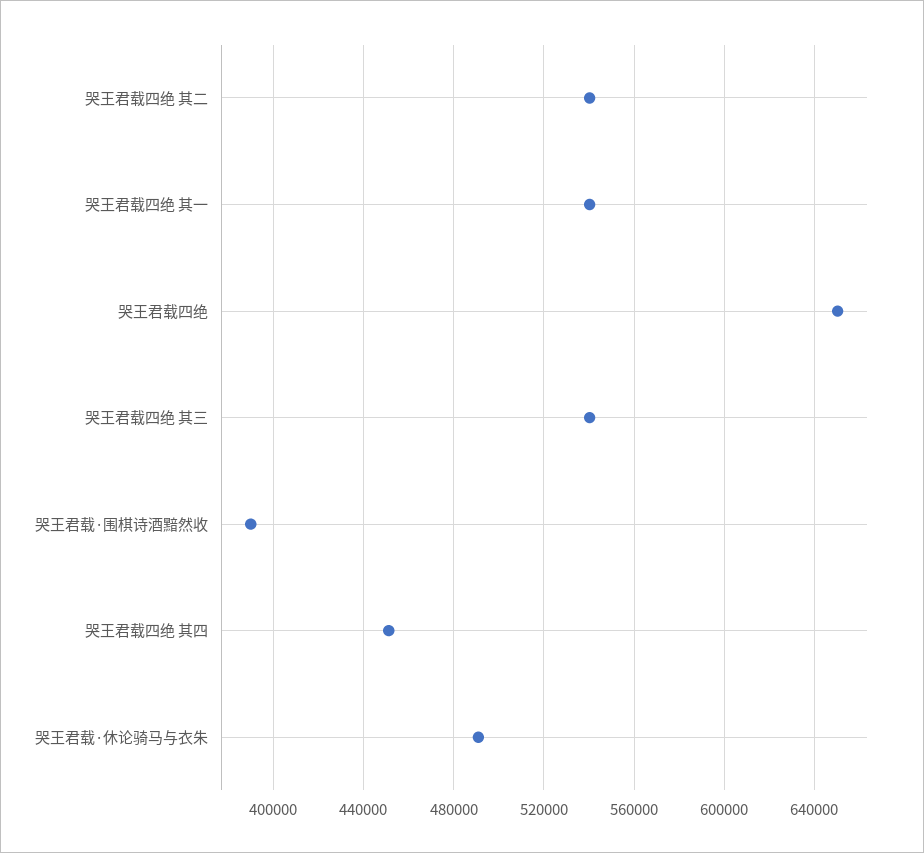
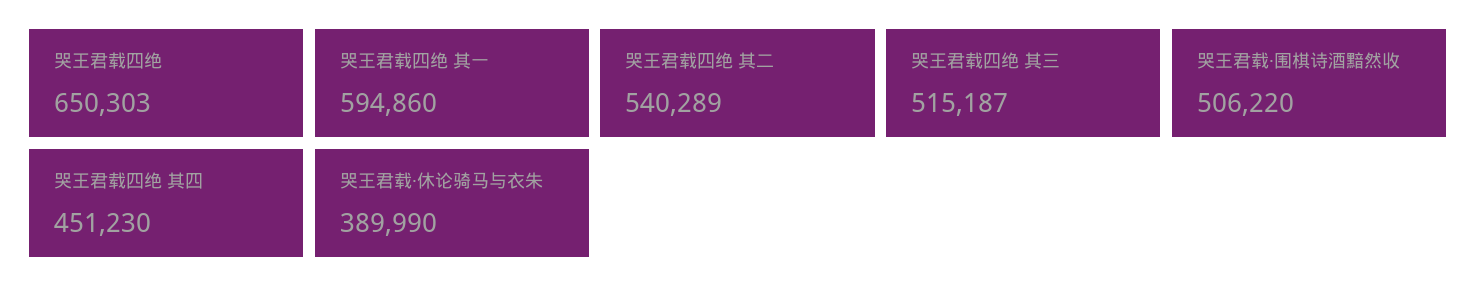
哭王君载四绝 其一: 540000 -> 594860
哭王君载四绝 其三: 540000 -> 515187
哭王君载·围棋诗酒黯然收: 390000 -> 506220
哭王君载·休论骑马与衣朱: 490000 -> 389990

